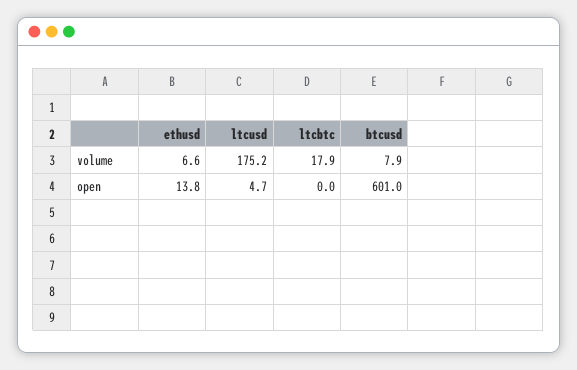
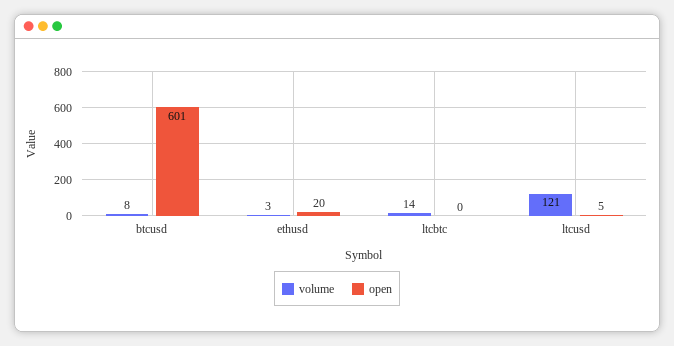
volume, ethusd: 6.6 -> 3
volume, ltcusd: 175.2 -> 121
volume, ltcbtc: 17.9 -> 14
open, ethusd: 13.8 -> 20

